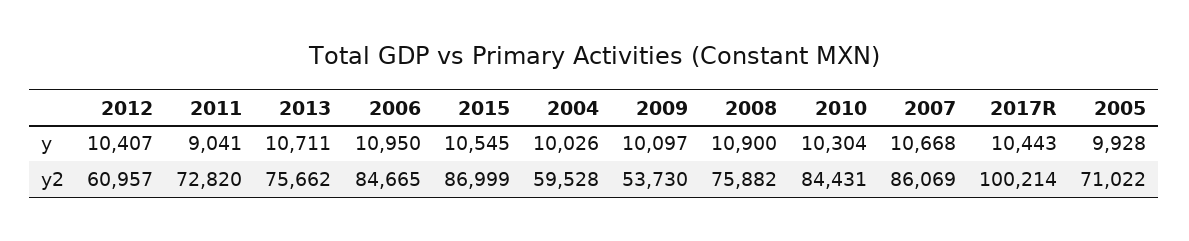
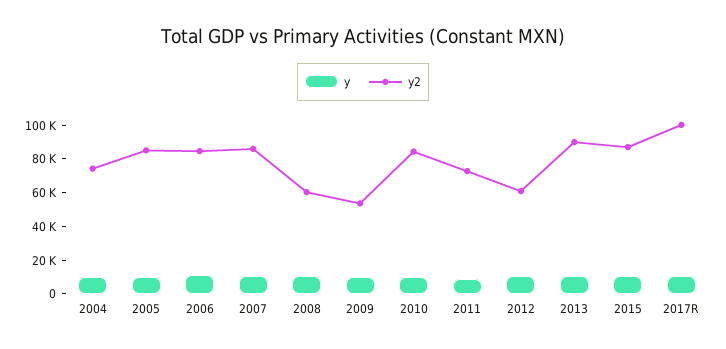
y2, 2013: 75662 -> 90000
y2, 2004: 59528 -> 75000
y2, 2008: 75882 -> 60000
y2, 2005: 71022 -> 85000

